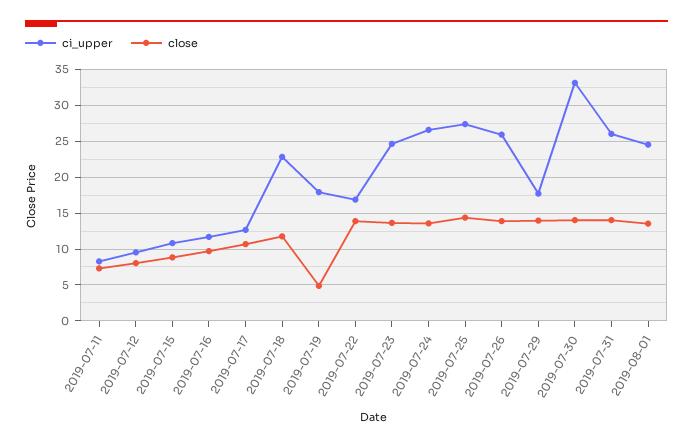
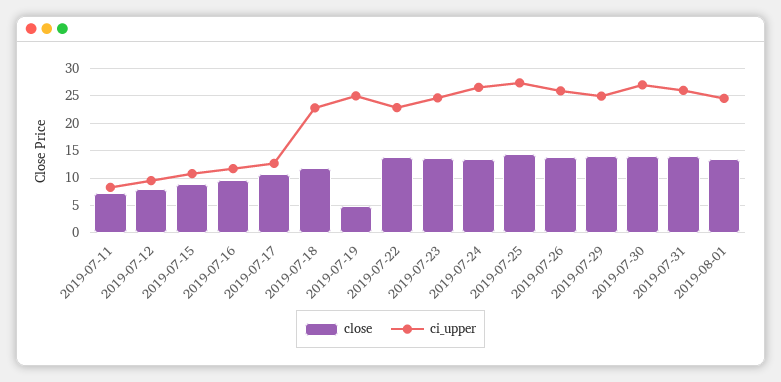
ci_upper, 2019-07-19: 18 -> 25
ci_upper, 2019-07-22: 17 -> 22.5
ci_upper, 2019-07-29: 18 -> 25
ci_upper, 2019-07-30: 33 -> 27.5

